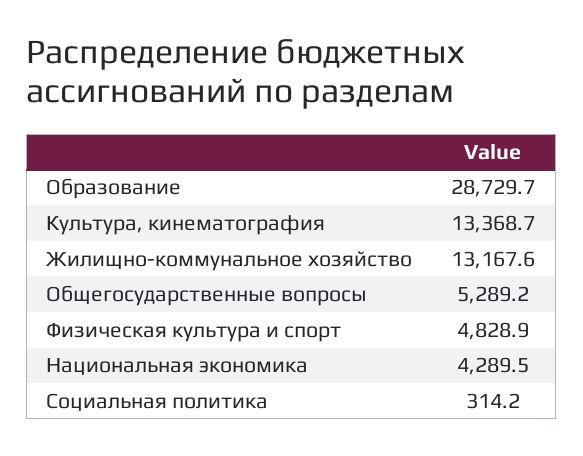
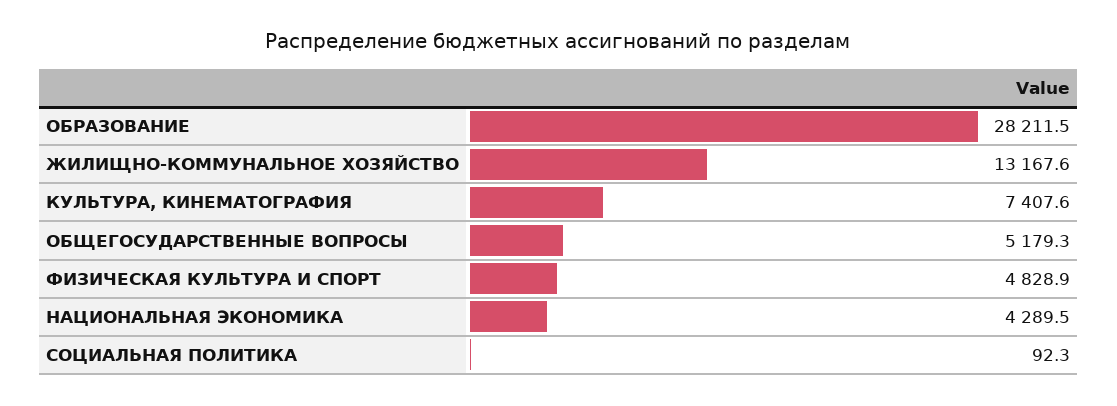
Образование: 28729.7 -> 28211.5
Культура, кинематография: 13368.7 -> 7407.6
Общегосударственные вопросы: 5289.2 -> 5179.3
Социальная политика: 314.2 -> 92.3

